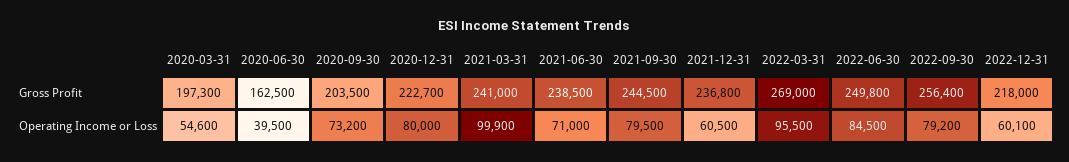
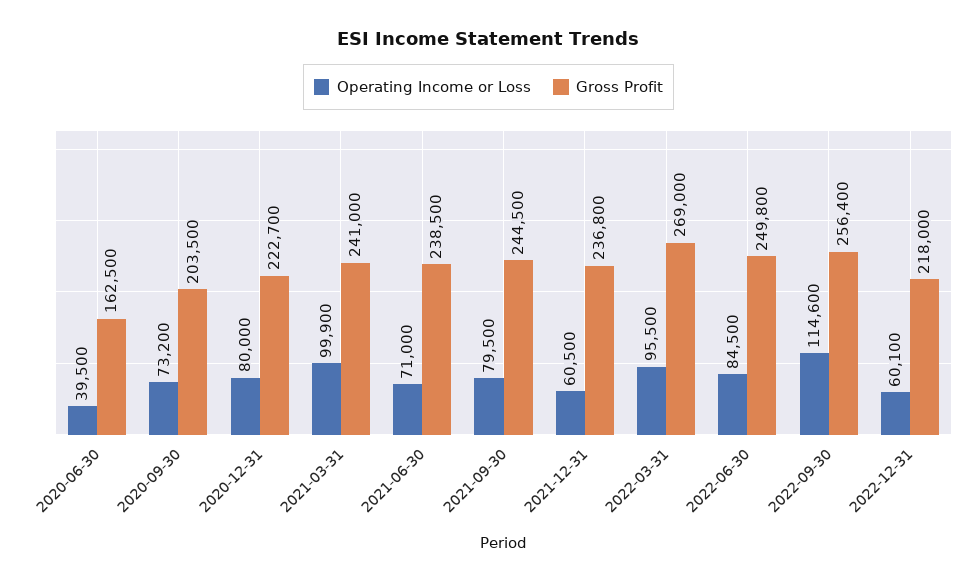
Gross Profit, 2020-03-31: 197300 -> none
Operating Income or Loss, 2020-03-31: 54600 -> none
Operating Income or Loss, 2022-09-30: 79200 -> 114600

